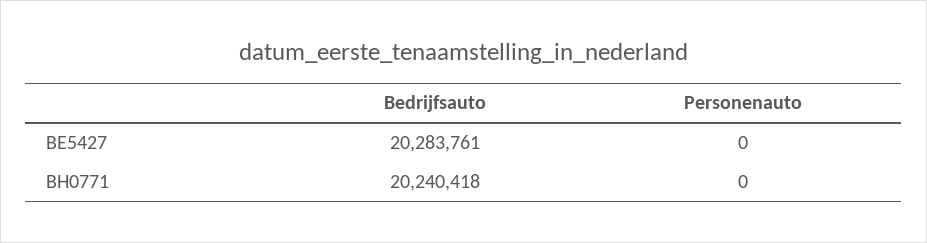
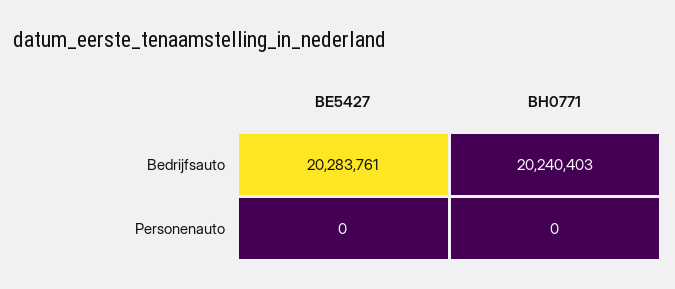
Bedrijfsauto, BH0771: 20240418 -> 20240403

